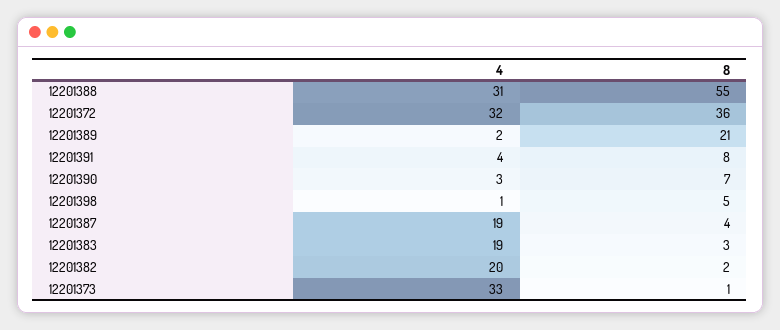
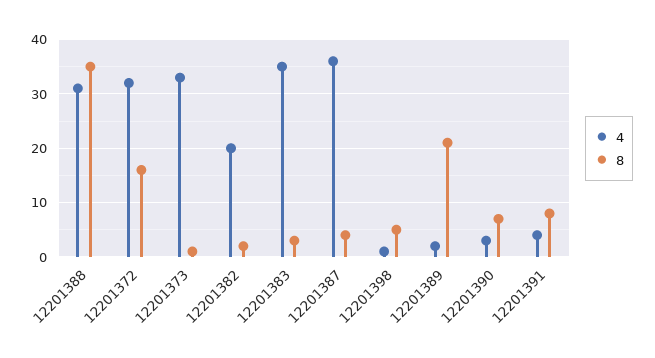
8, 12201388: 55 -> 35
8, 12201372: 36 -> 15
4, 12201387: 19 -> 35
4, 12201383: 19 -> 35

